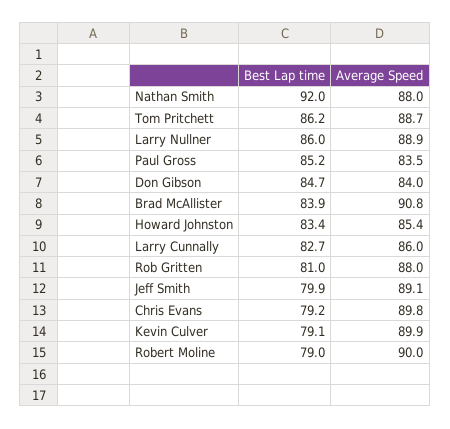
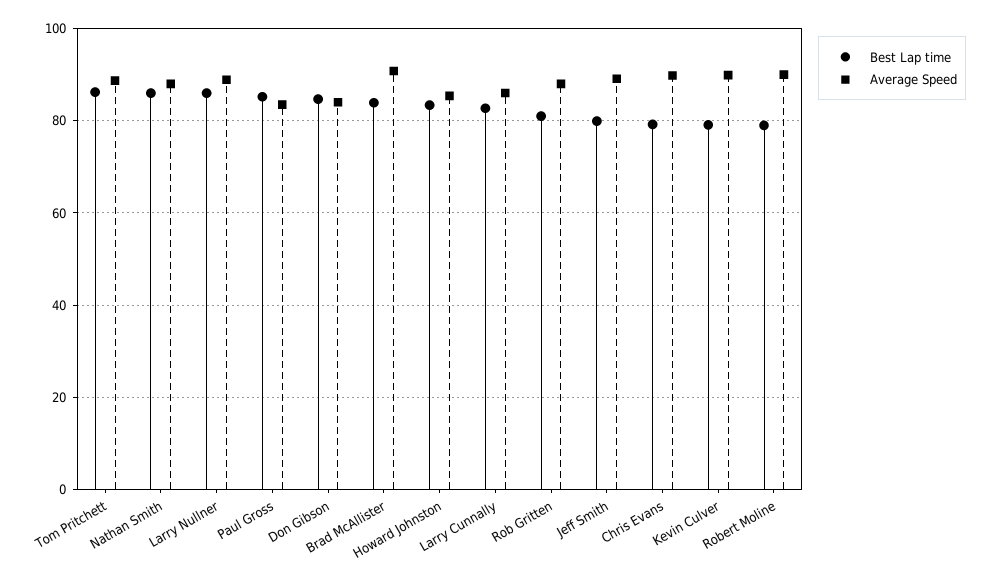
Best Lap time, Nathan Smith: 92 -> 86

